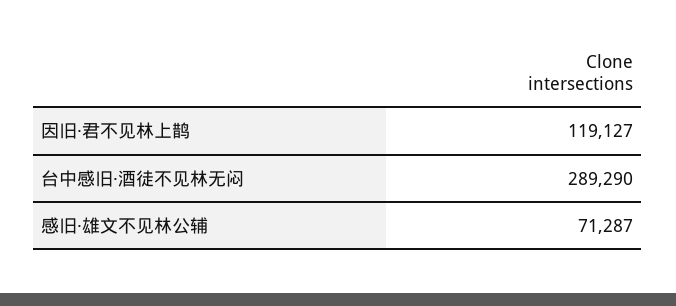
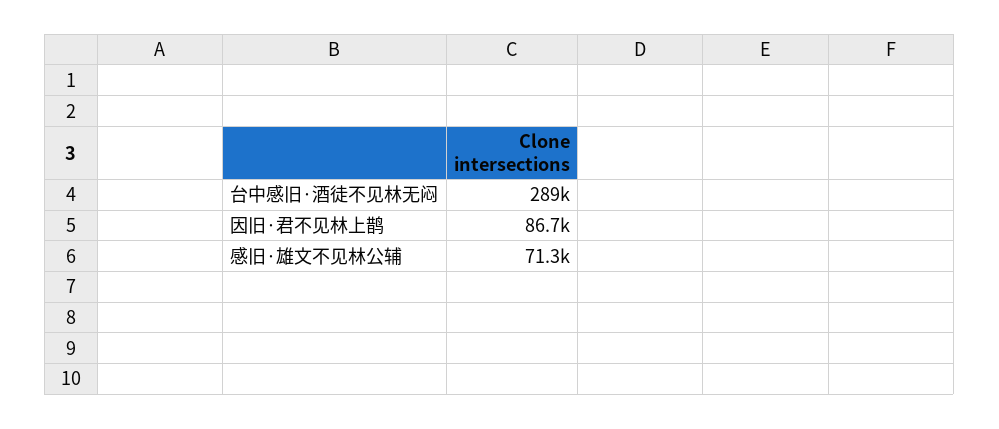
因旧·君不见林上鹊: 119127 -> 86700

